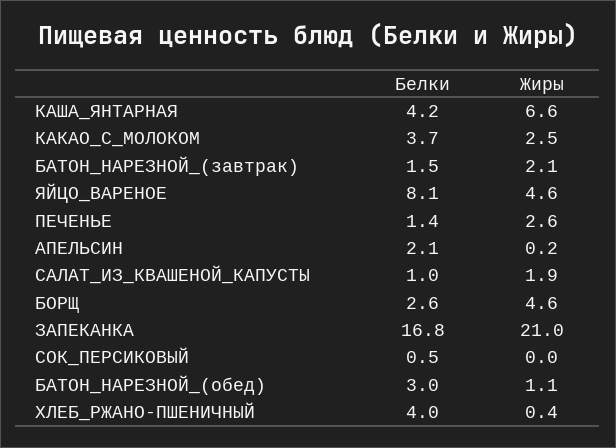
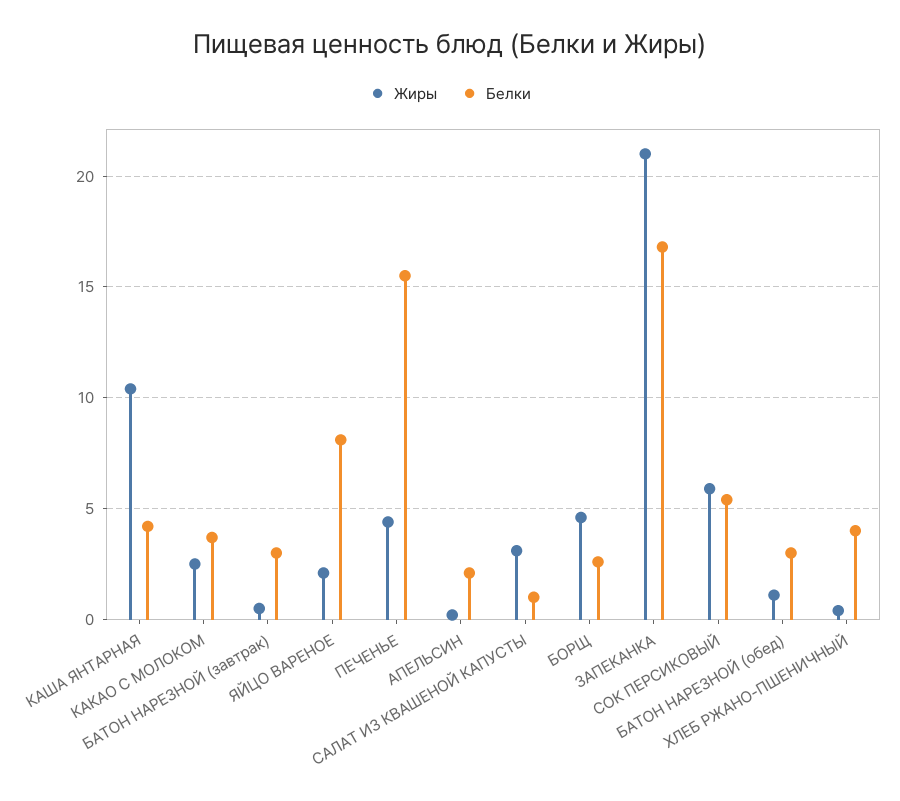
Жиры, КАША_ЯНТАРНАЯ: 6.6 -> 10.5
Белки, БАТОН_НАРЕЗНОЙ_(завтрак): 1.5 -> 3
Жиры, БАТОН_НАРЕЗНОЙ_(завтрак): 2.1 -> 0.5
Жиры, ЯЙЦО_ВАРЕНОЕ: 4.6 -> 2
Белки, ПЕЧЕНЬЕ: 1.4 -> 15.5
Жиры, ПЕЧЕНЬЕ: 2.6 -> 4.5
Жиры, САЛАТ_ИЗ_КВАШЕНОЙ_КАПУСТЫ: 1.9 -> 3
Белки, СОК_ПЕРСИКОВЫЙ: 0.5 -> 5.5
Жиры, СОК_ПЕРСИКОВЫЙ: 0 -> 6

